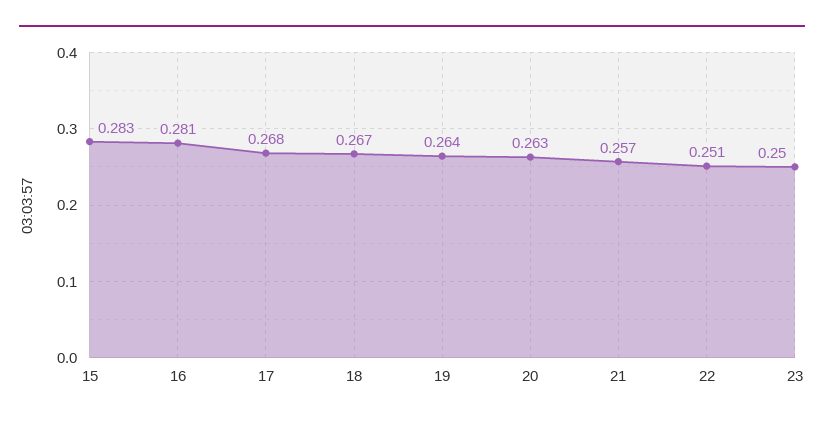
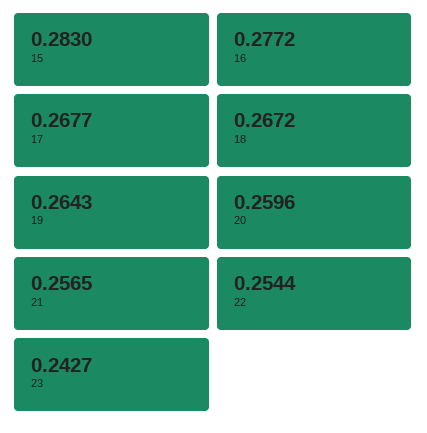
16: 0.281 -> 0.2772
20: 0.263 -> 0.2596
22: 0.251 -> 0.2544
23: 0.25 -> 0.2427

